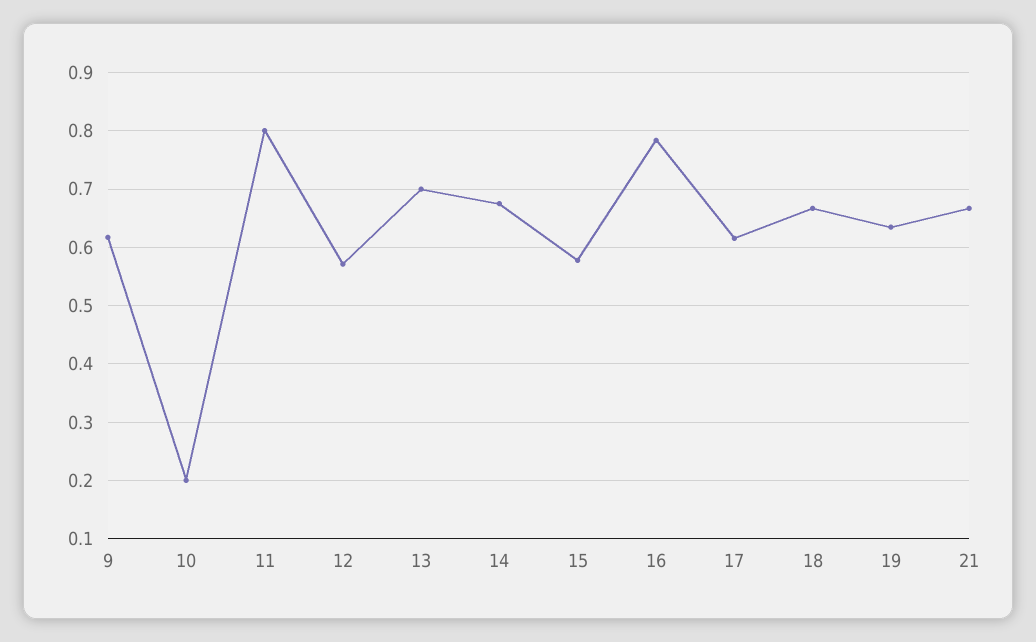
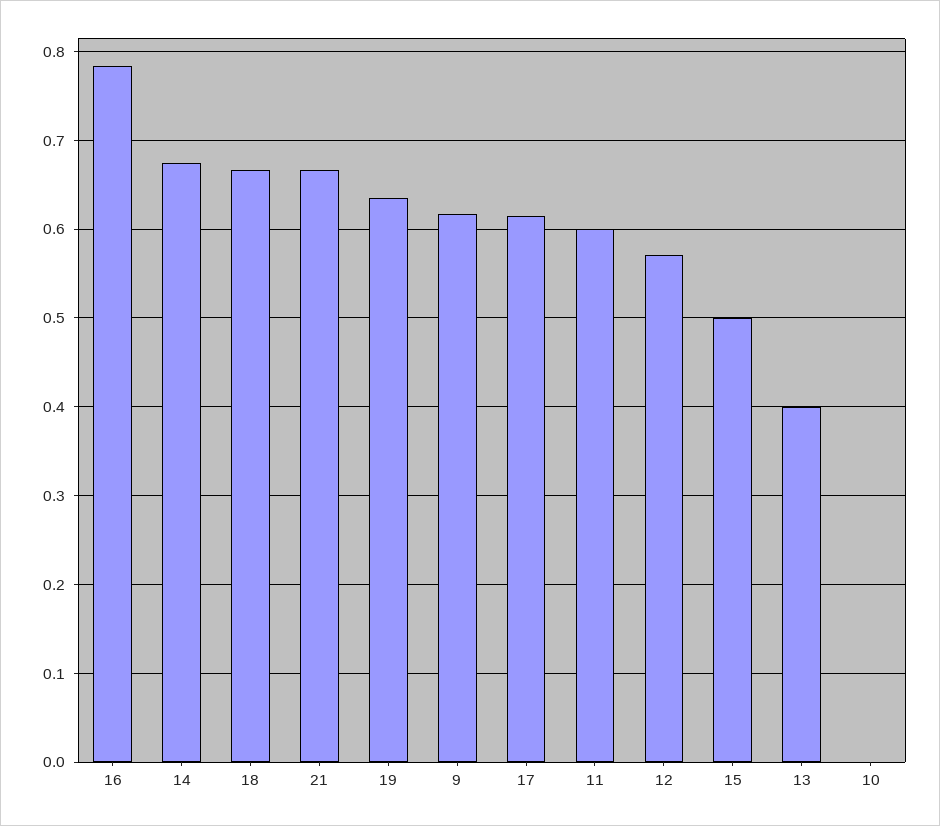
10: 0.2 -> 0
11: 0.8 -> 0.6
13: 0.7 -> 0.4
15: 0.58 -> 0.5

